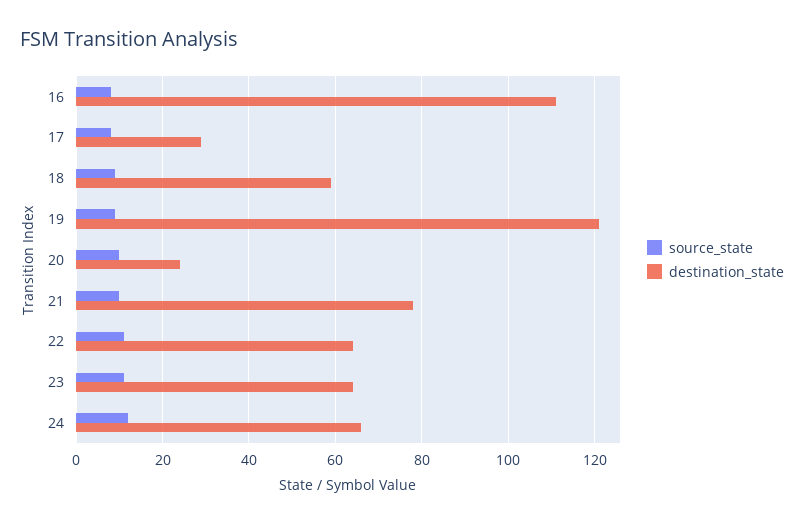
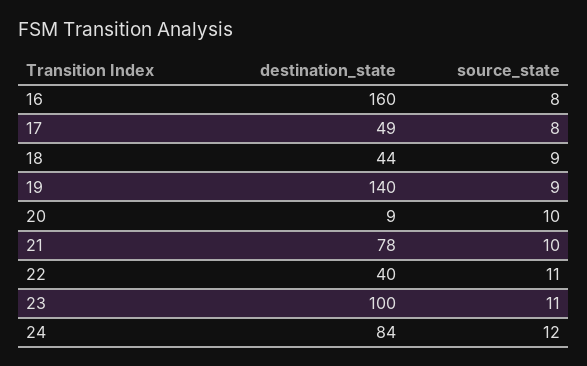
destination_state, 16: 110 -> 160
destination_state, 17: 30 -> 49
destination_state, 18: 60 -> 44
destination_state, 19: 120 -> 140
destination_state, 20: 25 -> 9
destination_state, 22: 65 -> 40
destination_state, 23: 65 -> 100
destination_state, 24: 65 -> 84

